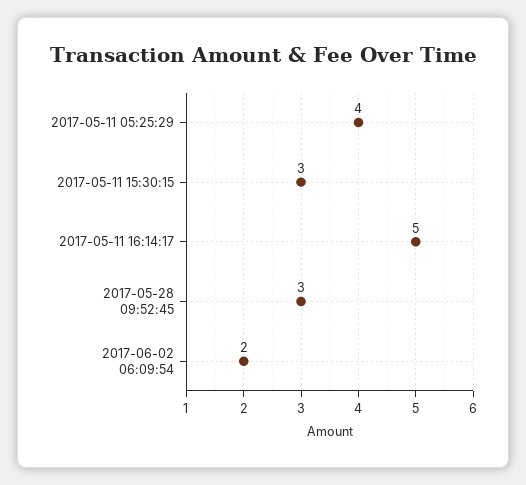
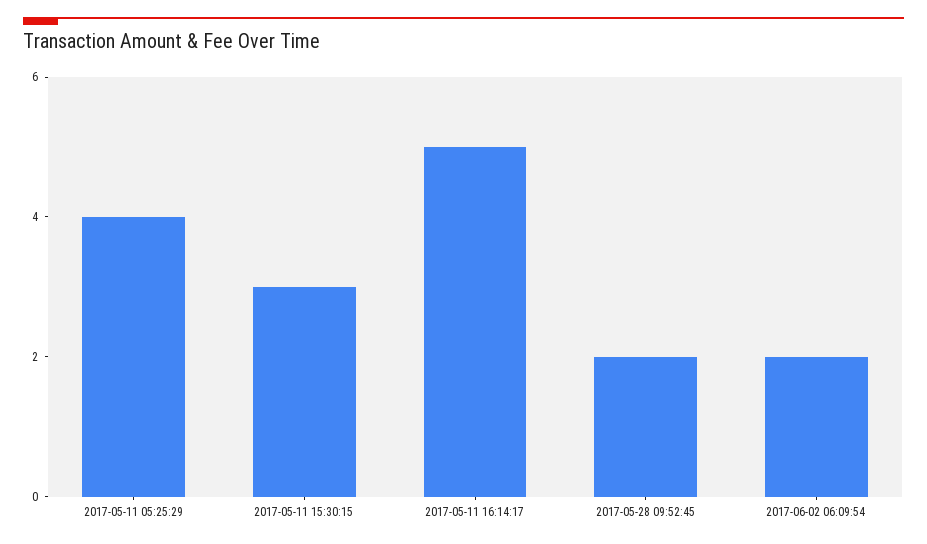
2017-05-28 09:52:45: 3 -> 2

